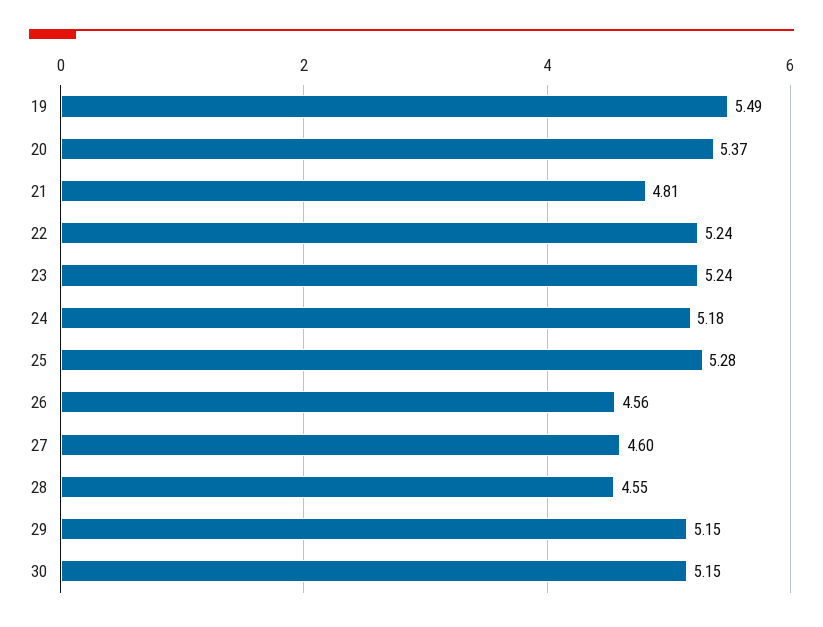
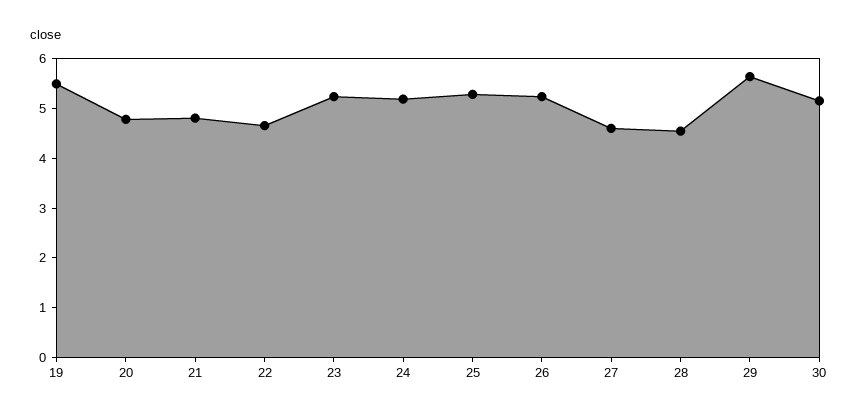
20: 5.37 -> 4.8
22: 5.24 -> 4.6
26: 4.56 -> 5.2
29: 5.15 -> 5.6

